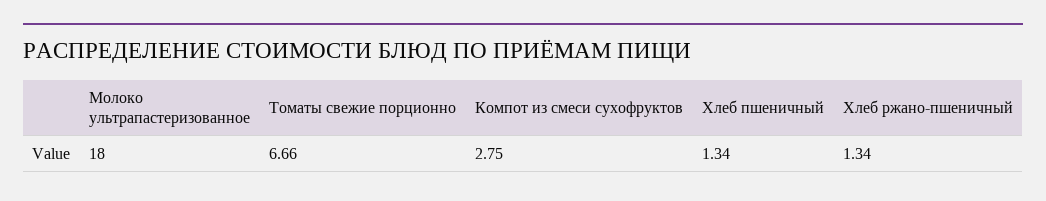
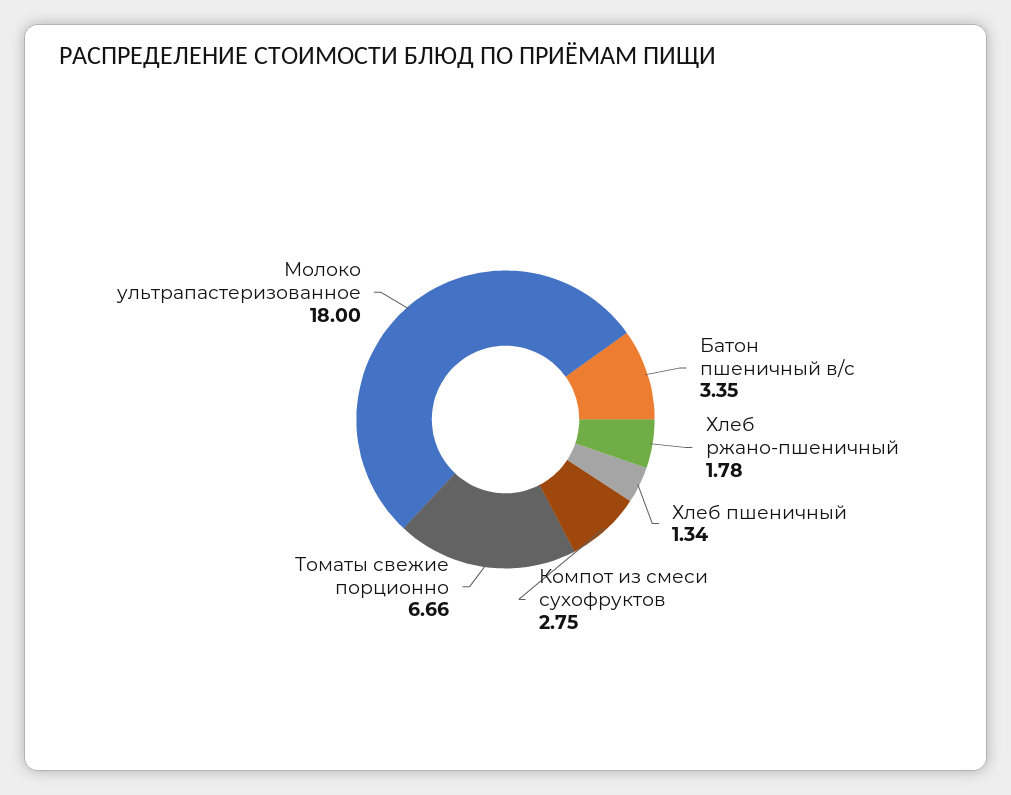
Хлеб ржано-пшеничный: 1.34 -> 1.78
Батон пшеничный в/с: none -> 3.35

